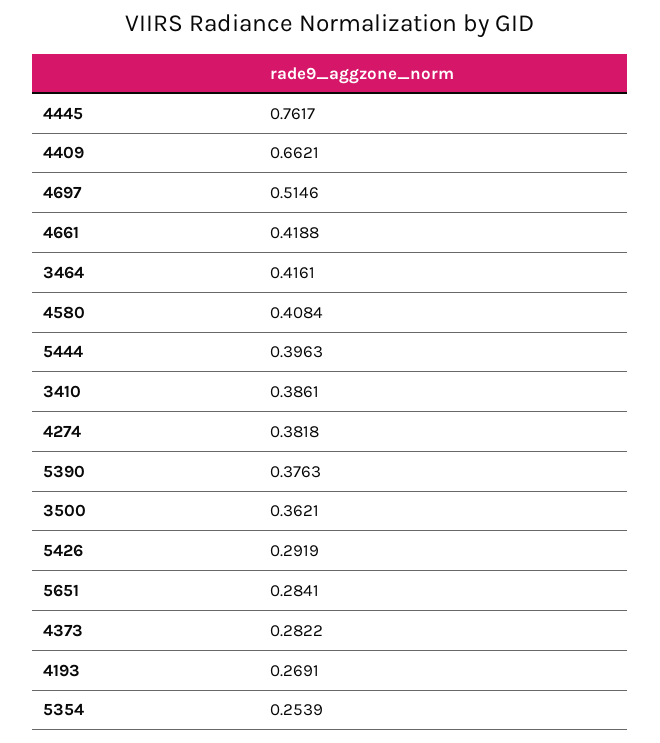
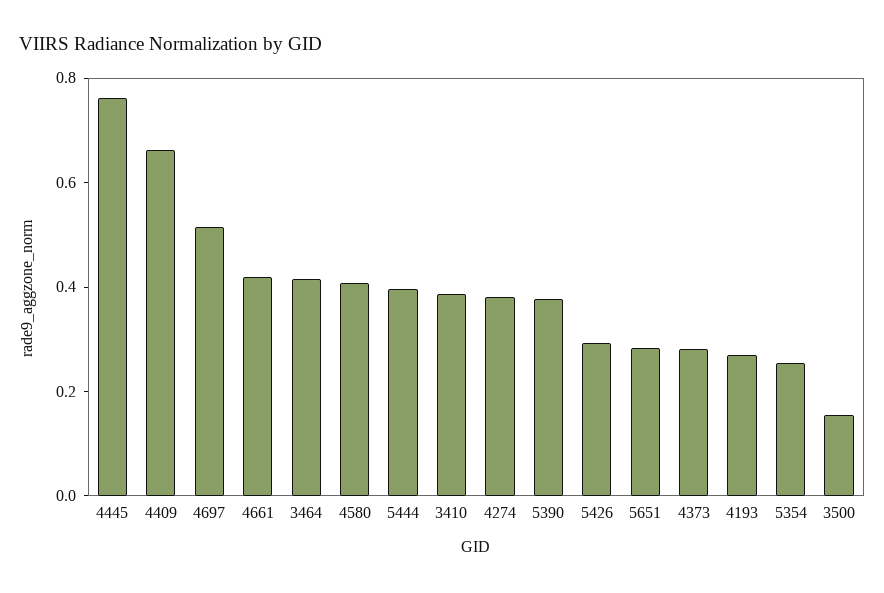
3500: 0.3621 -> 0.15

